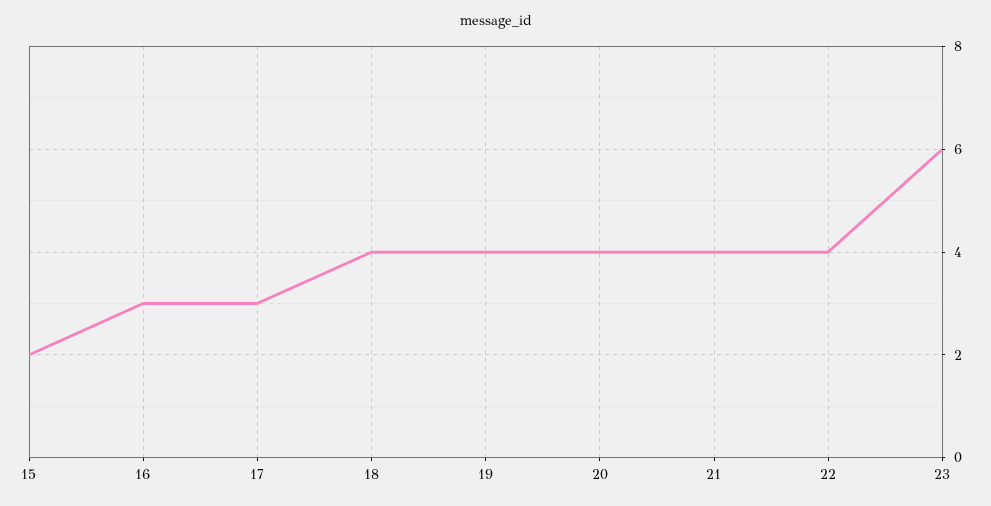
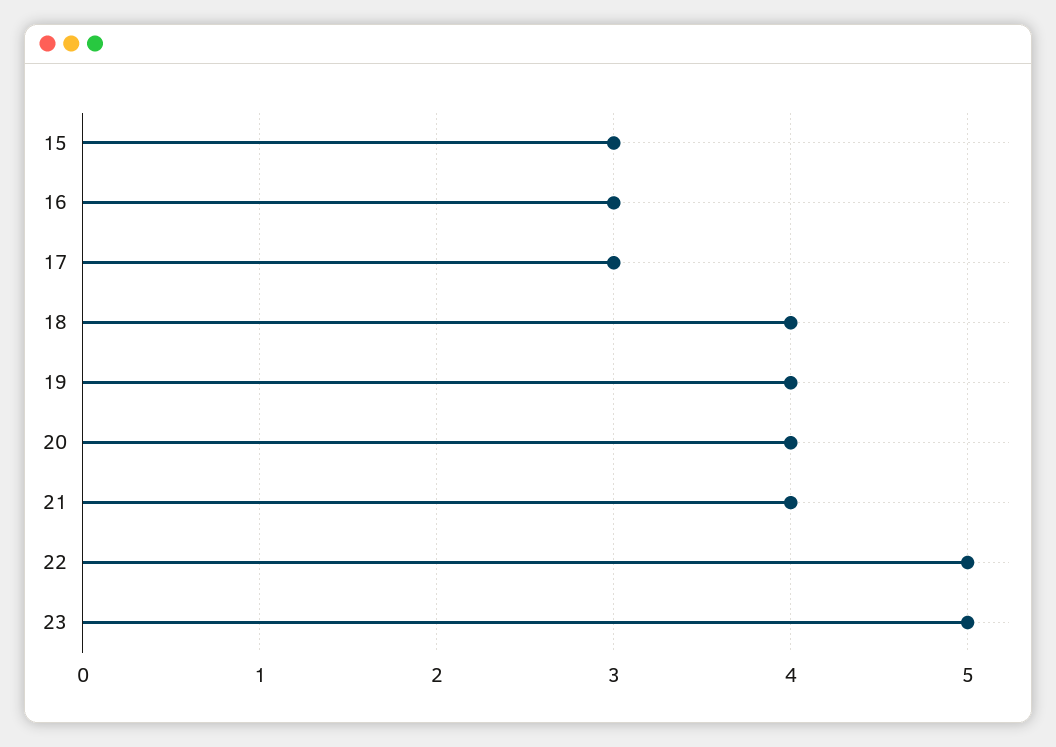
15: 2 -> 3
22: 4 -> 5
23: 6 -> 5

